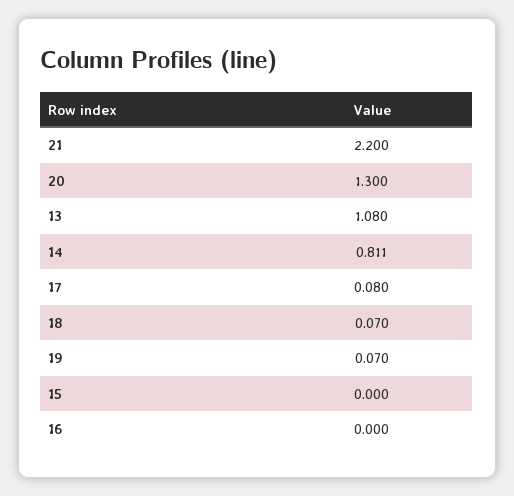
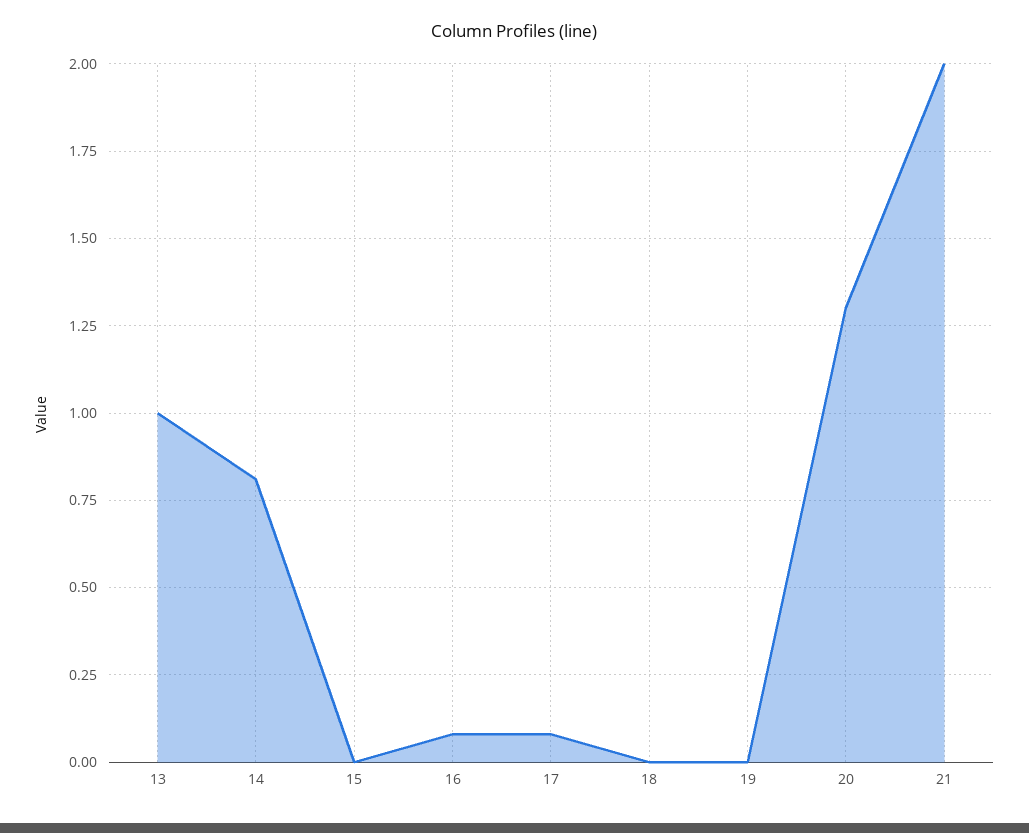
21: 2.2 -> 2
13: 1.08 -> 1
18: 0.07 -> 0
19: 0.07 -> 0
16: 0 -> 0.075

